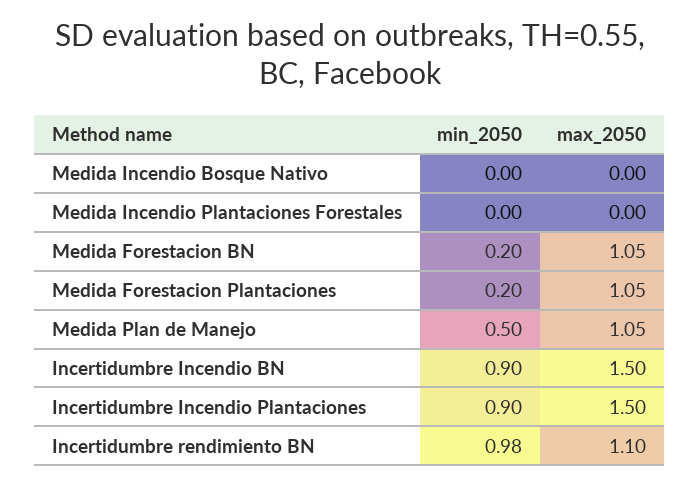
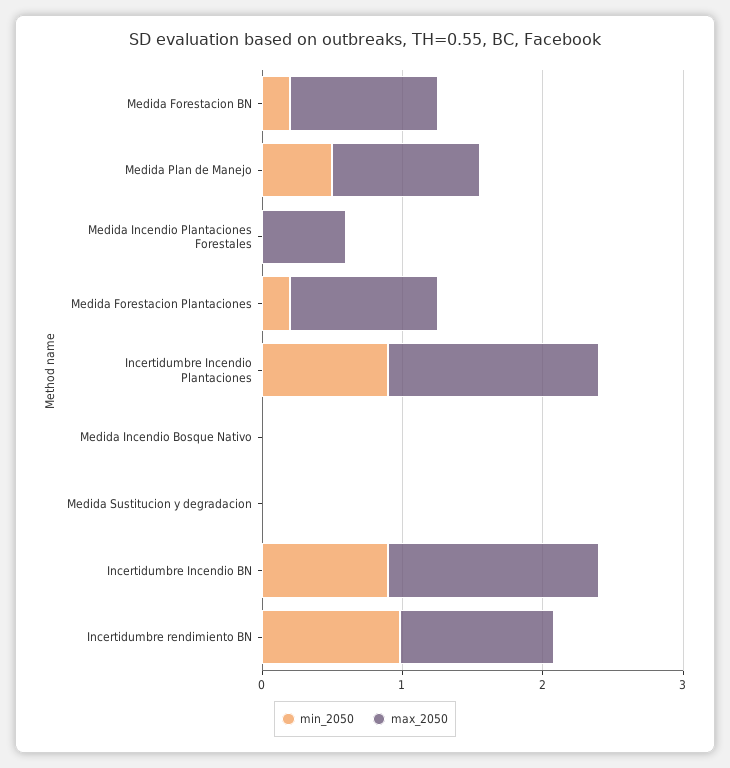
max_2050, Medida Incendio Plantaciones Forestales: 0 -> 0.6
min_2050, Medida Sustitucion y degradacion: none -> 0
max_2050, Medida Sustitucion y degradacion: none -> 0

